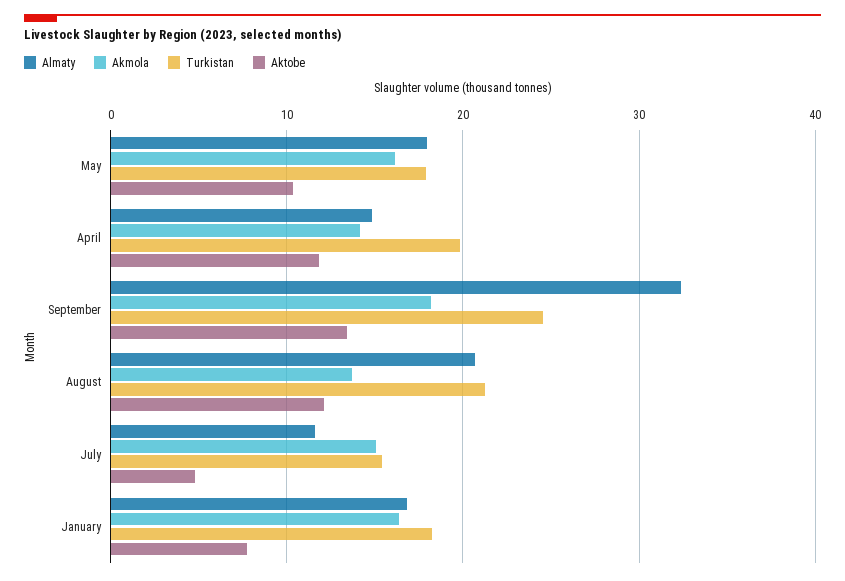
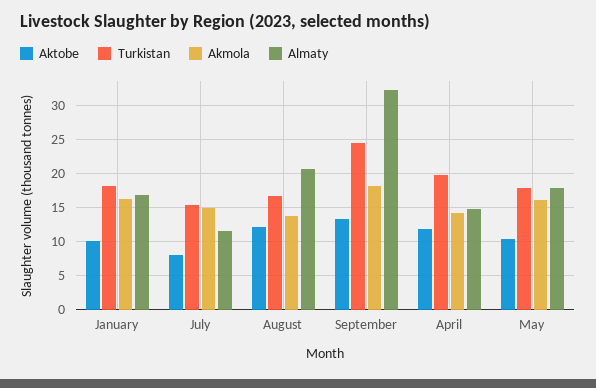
Turkistan, August: 21 -> 17
Aktobe, July: 5 -> 8
Aktobe, January: 8 -> 10

